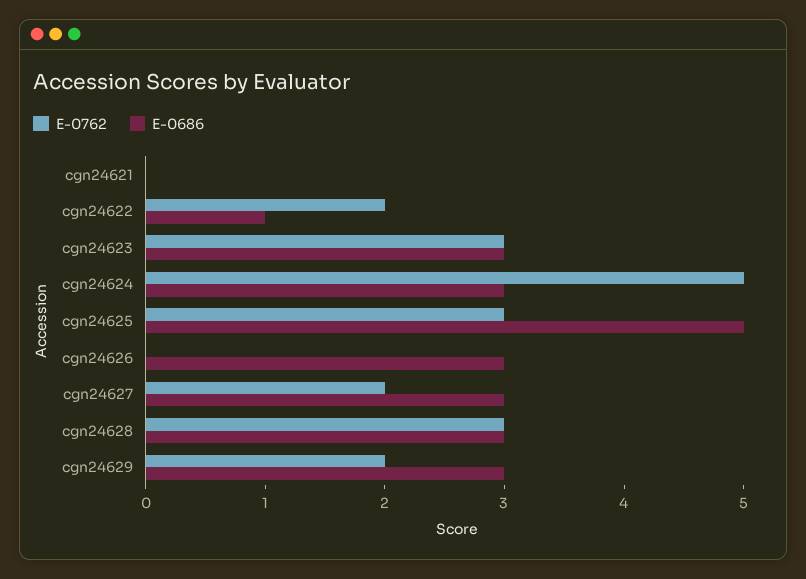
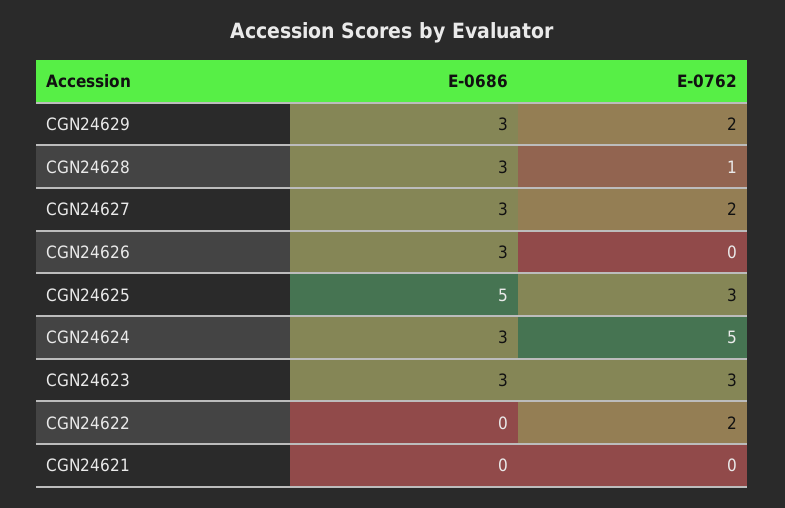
E-0686, cgn24622: 1 -> 0
E-0762, cgn24628: 3 -> 1

